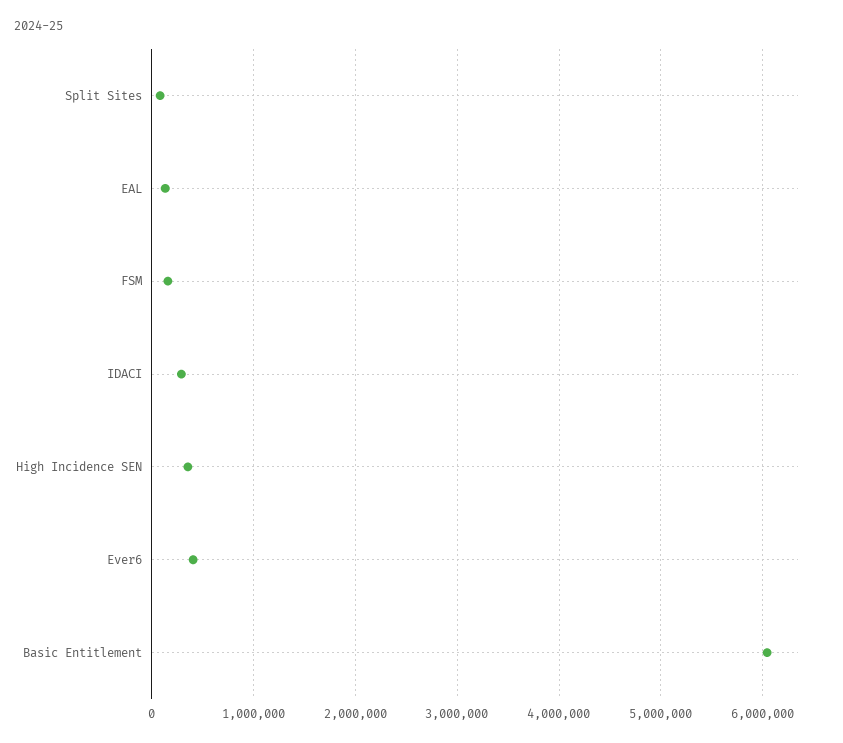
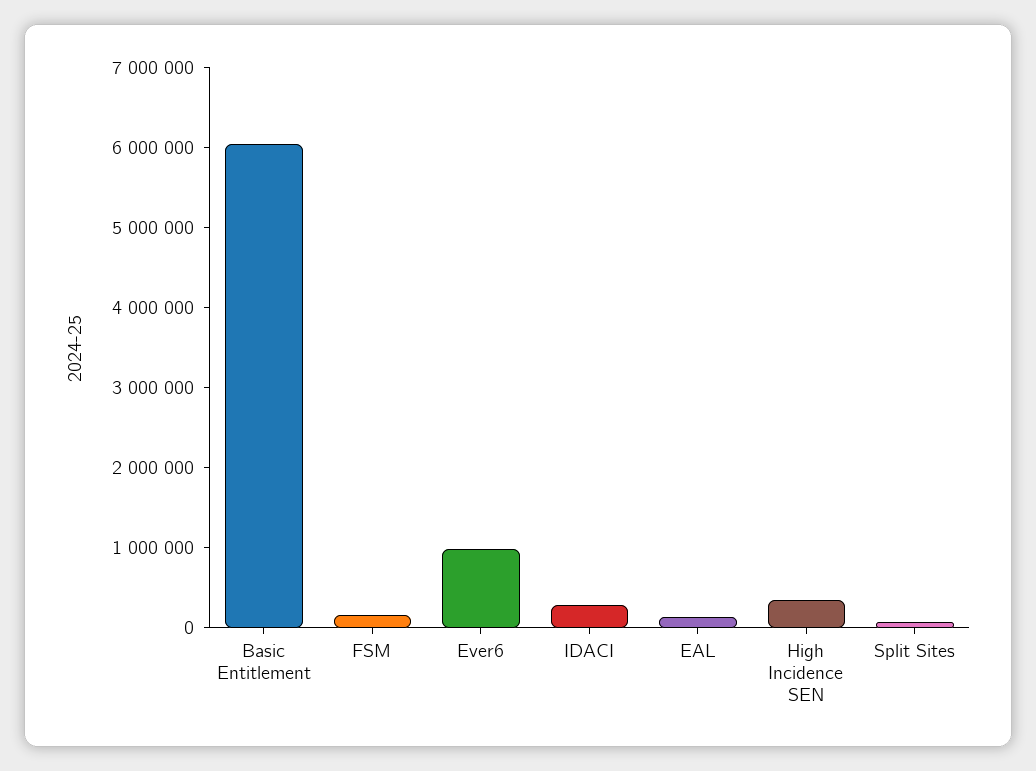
Ever6: 400000 -> 1000000

